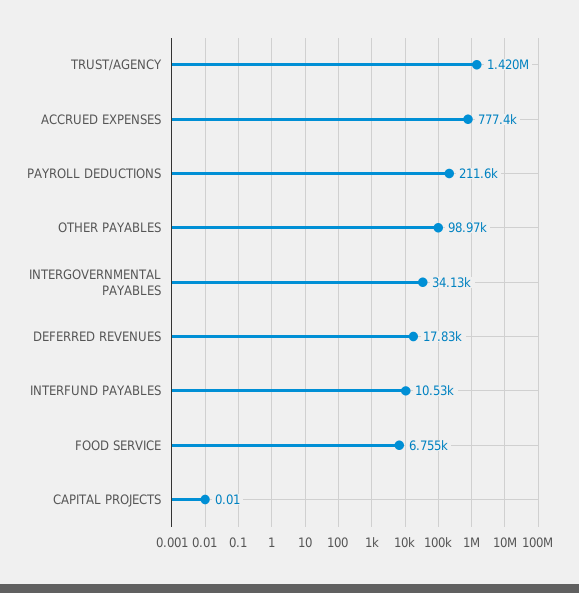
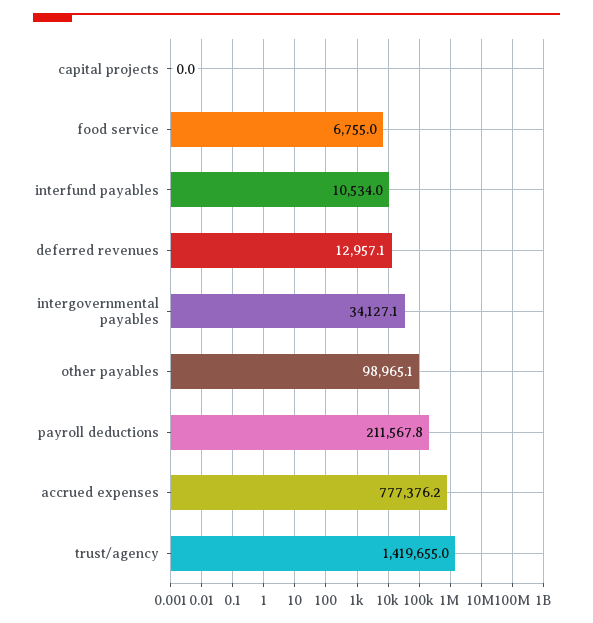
DEFERRED REVENUES: 17830 -> 12957.1

